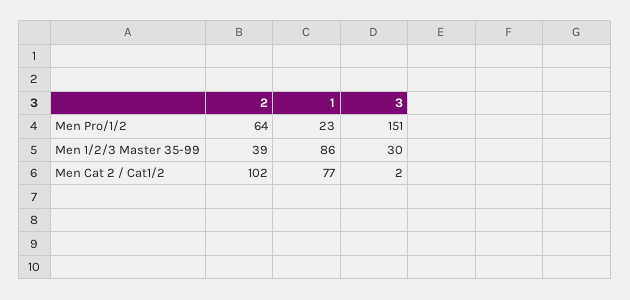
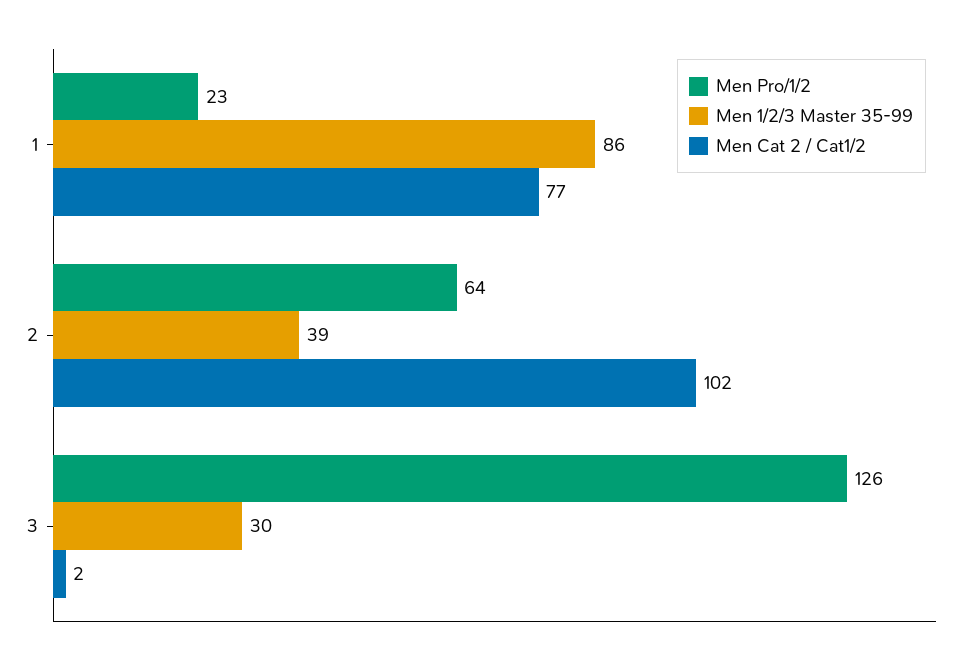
Men Pro/1/2, 3: 151 -> 126

